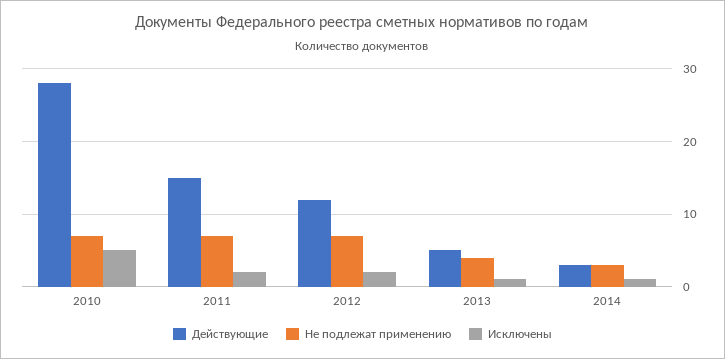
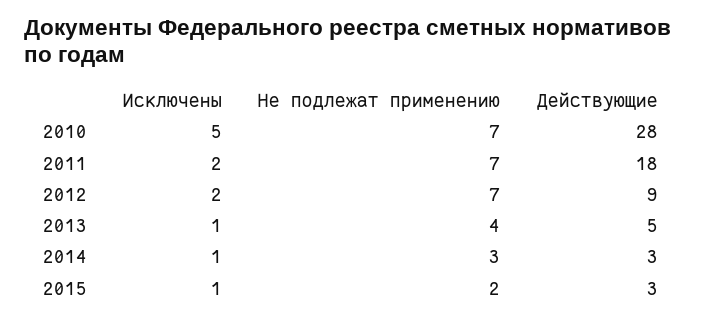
Действующие, 2011: 15 -> 18
Действующие, 2012: 12 -> 9
Исключены, 2015: none -> 1
Не подлежат применению, 2015: none -> 2
Действующие, 2015: none -> 3

